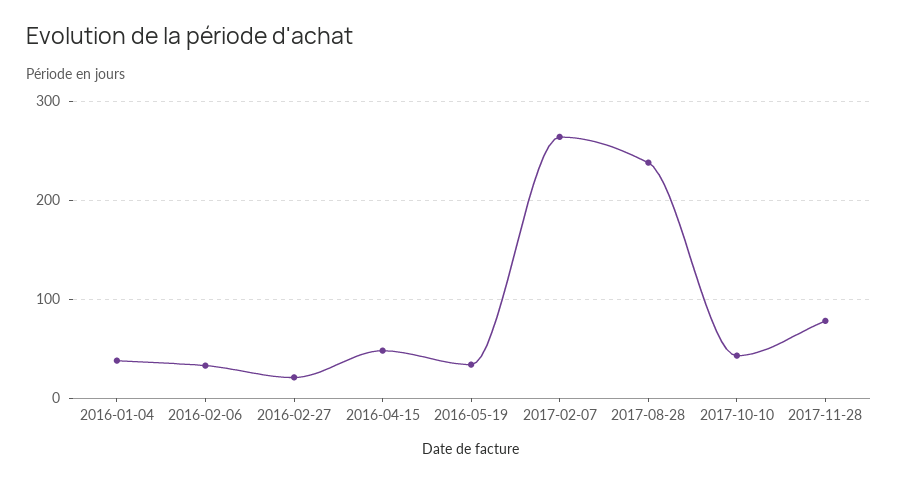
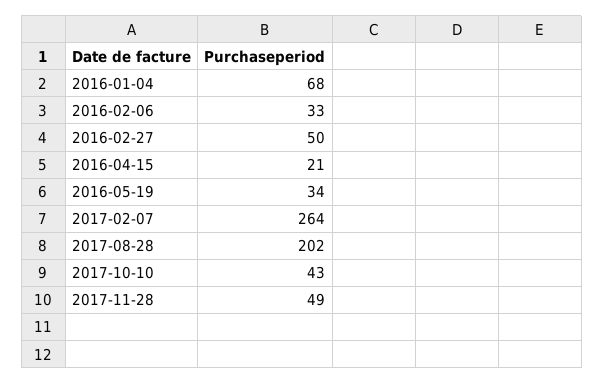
2016-01-04: 40 -> 68
2016-02-27: 20 -> 50
2016-04-15: 50 -> 21
2017-08-28: 240 -> 202
2017-11-28: 80 -> 49

